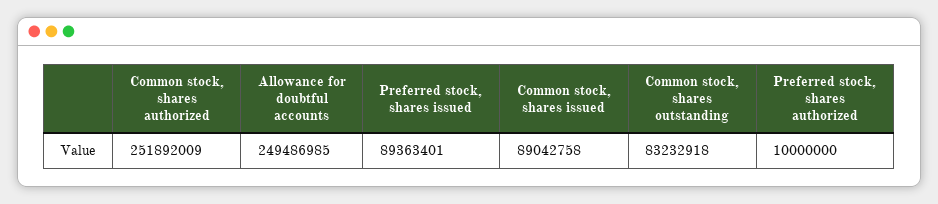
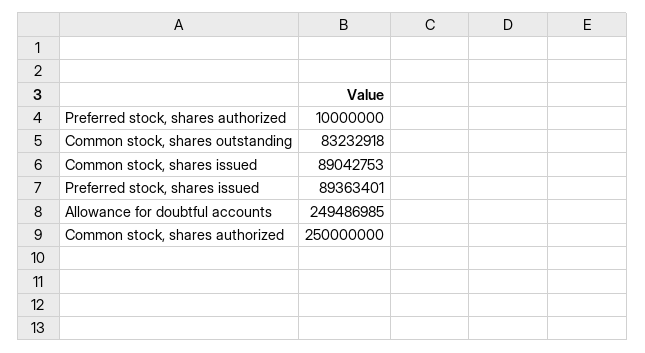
Common stock, shares authorized: 251892009 -> 250000000
Common stock, shares issued: 89042758 -> 89042753

